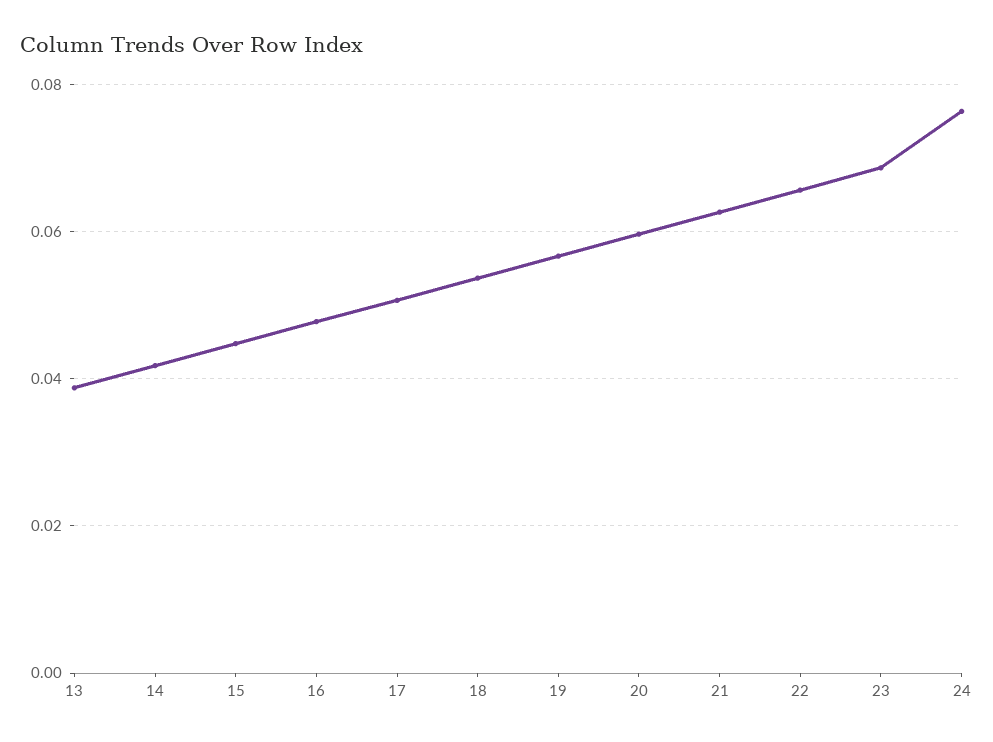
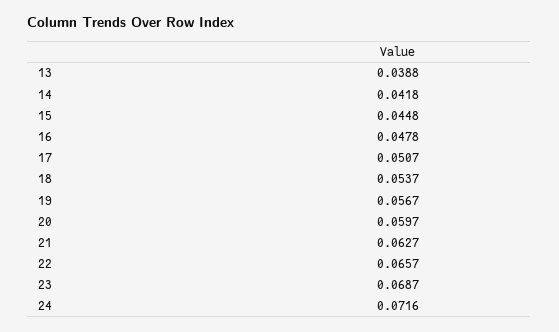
24: 0.076 -> 0.0716

